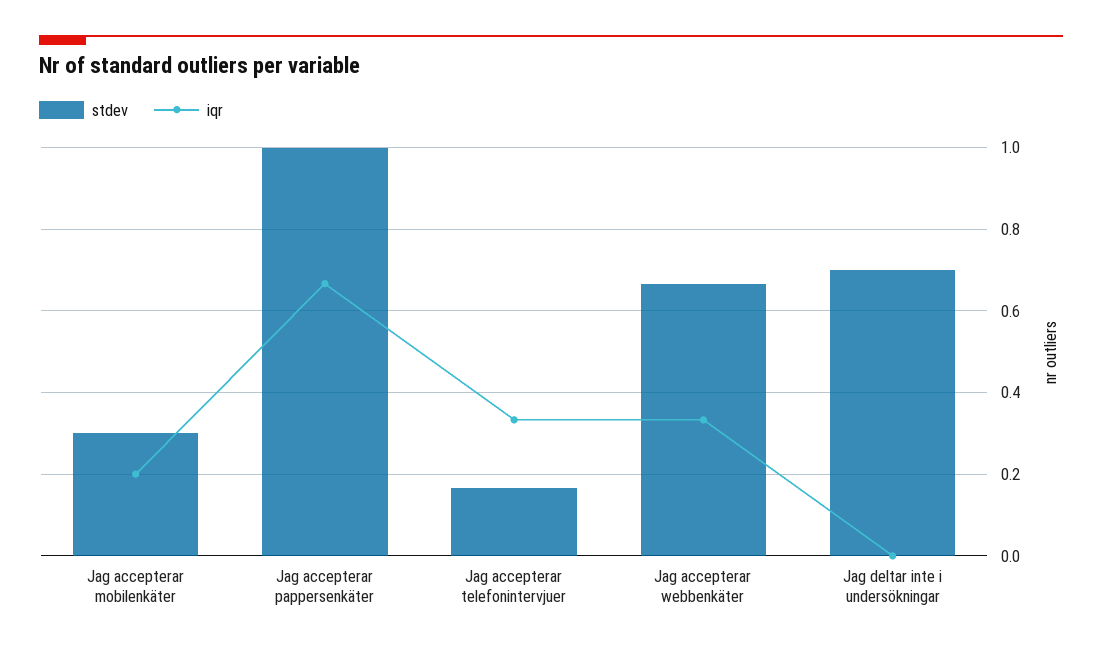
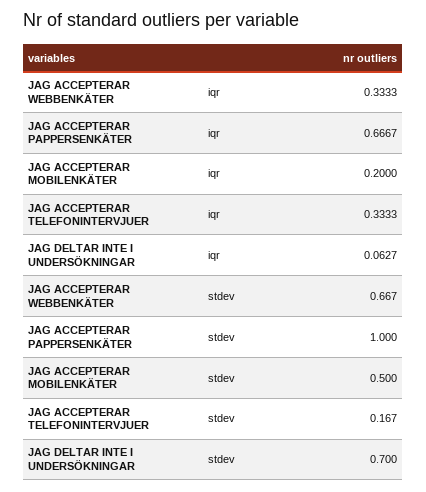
stdev, Jag accepterar mobilenkäter: 0.3 -> 0.5
iqr, Jag deltar inte i undersökningar: 0 -> 0.0627

